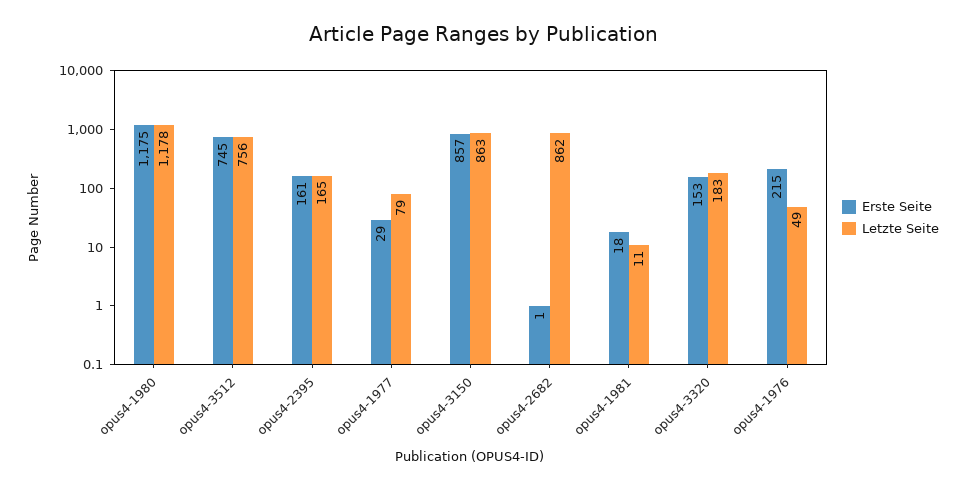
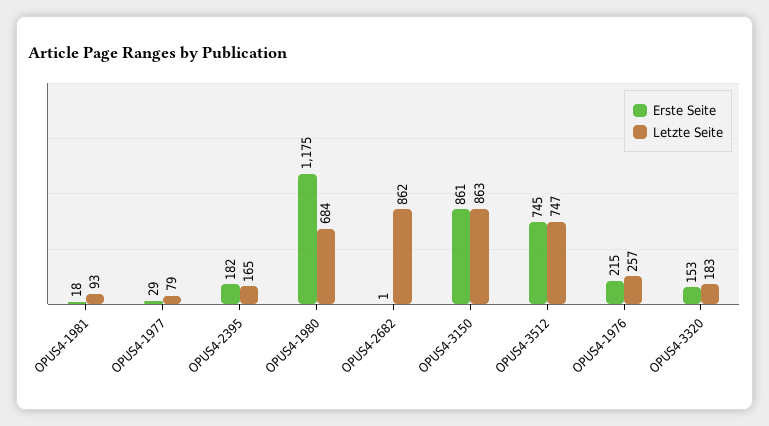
Letzte Seite, opus4-1980: 1178 -> 684
Letzte Seite, opus4-3512: 756 -> 747
Erste Seite, opus4-2395: 161 -> 182
Erste Seite, opus4-3150: 857 -> 861
Letzte Seite, opus4-1981: 11 -> 93
Letzte Seite, opus4-1976: 49 -> 257

